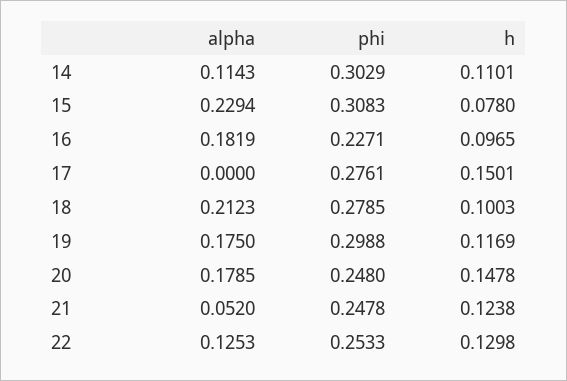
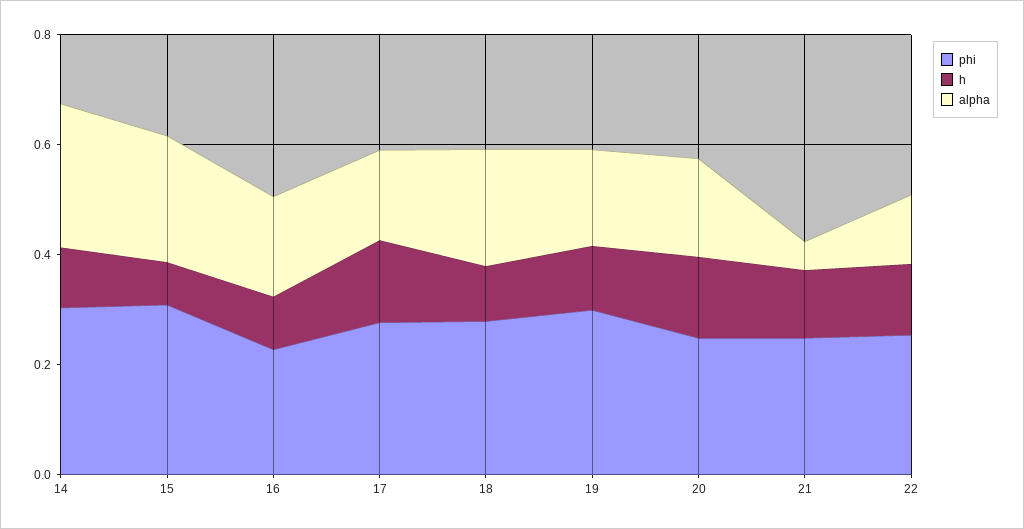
alpha, 14: 0.1143 -> 0.25
alpha, 17: 0 -> 0.15

